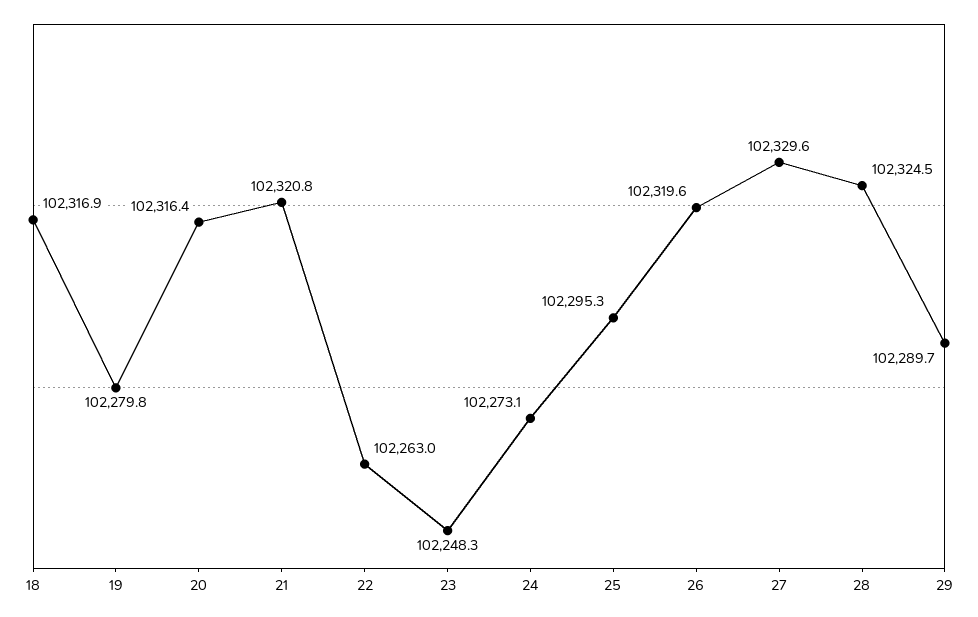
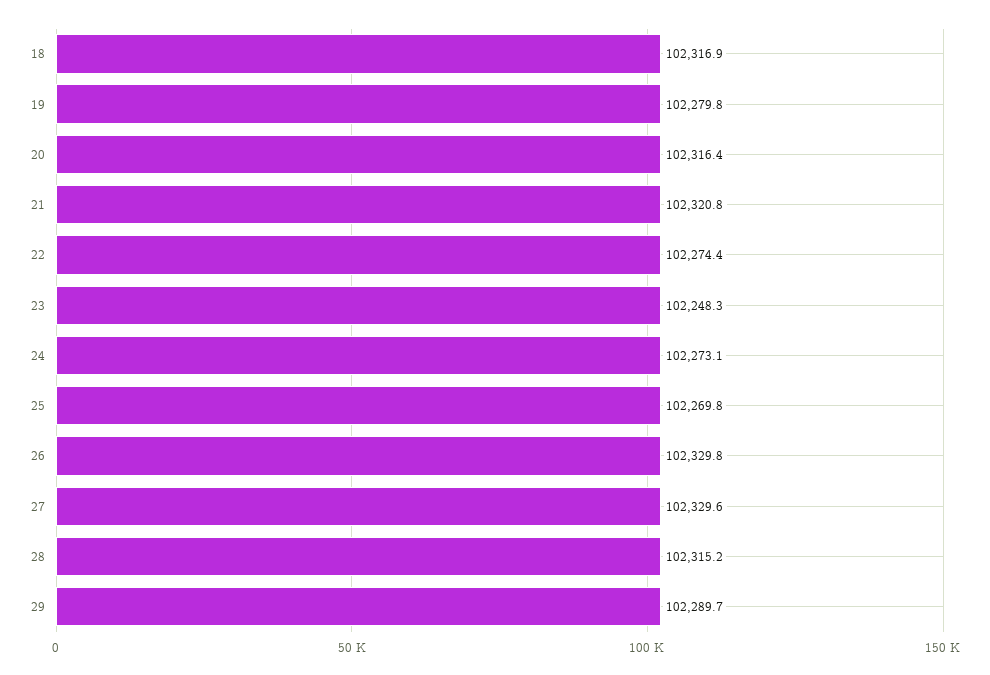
22: 102263 -> 102274.4
25: 102295.3 -> 102269.8
26: 102319.6 -> 102329.8
28: 102324.5 -> 102315.2

